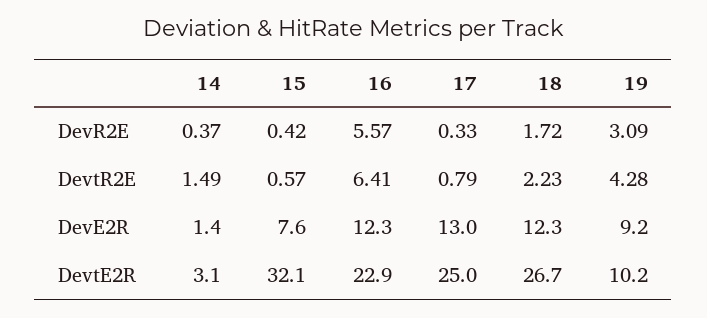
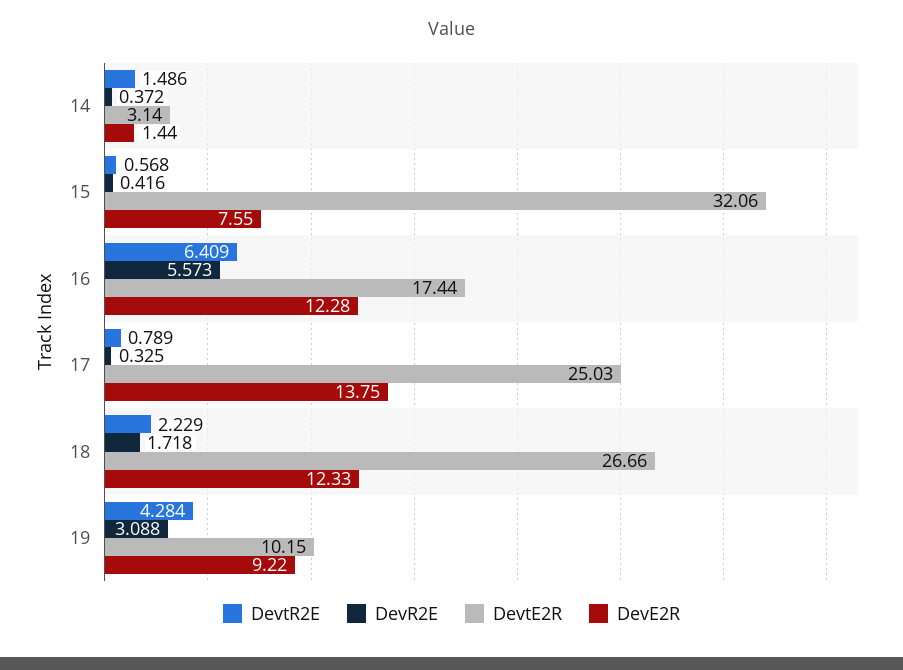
DevE2R, 17: 13 -> 13.75
DevtE2R, 16: 22.9 -> 17.44

